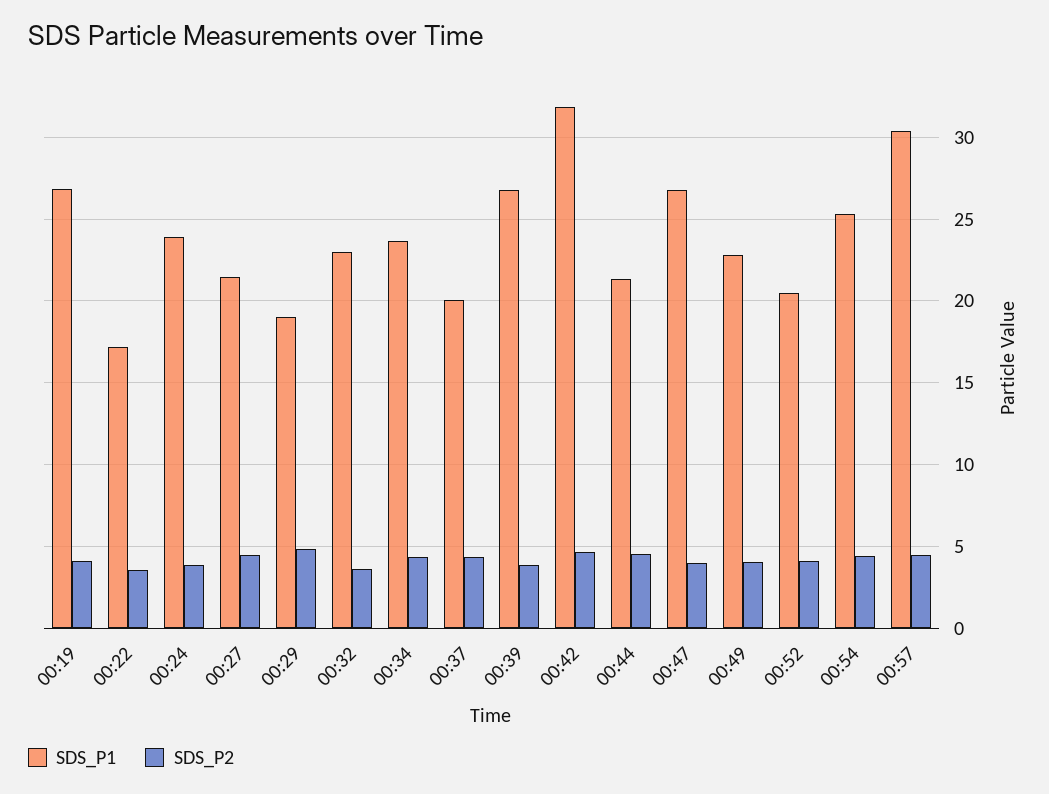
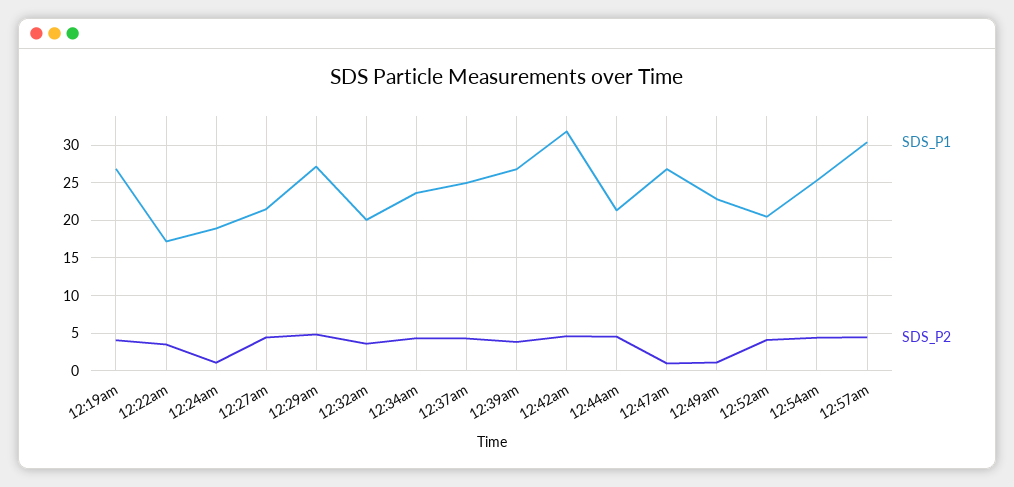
SDS_P1, 00:24: 24 -> 19
SDS_P2, 00:24: 4 -> 1
SDS_P1, 00:29: 19 -> 27
SDS_P1, 00:32: 23 -> 20
SDS_P1, 00:37: 20 -> 25
SDS_P2, 00:47: 4 -> 1
SDS_P2, 00:49: 4 -> 1

